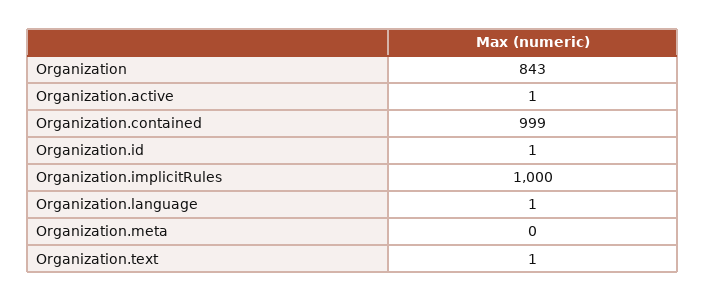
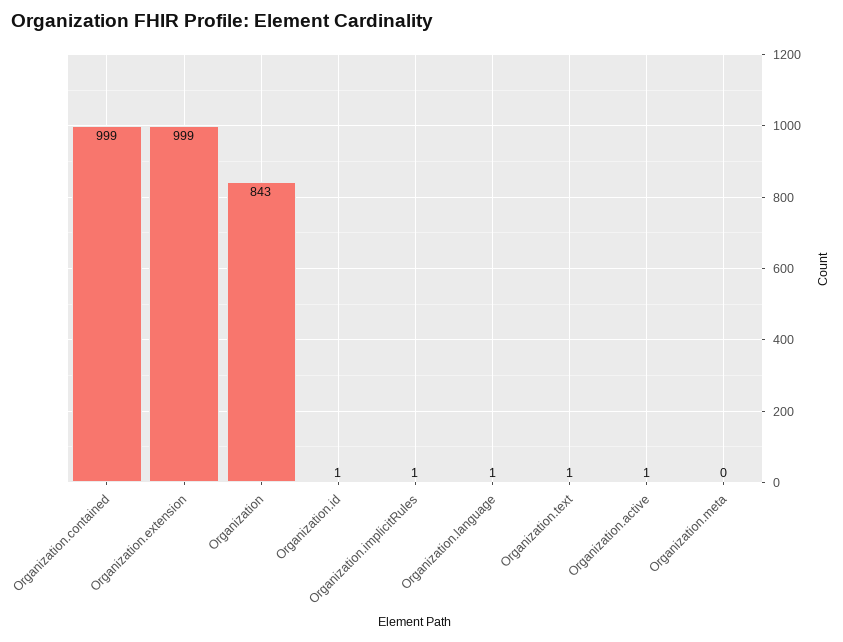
Organization.implicitRules: 1000 -> 1
Organization.extension: none -> 999

